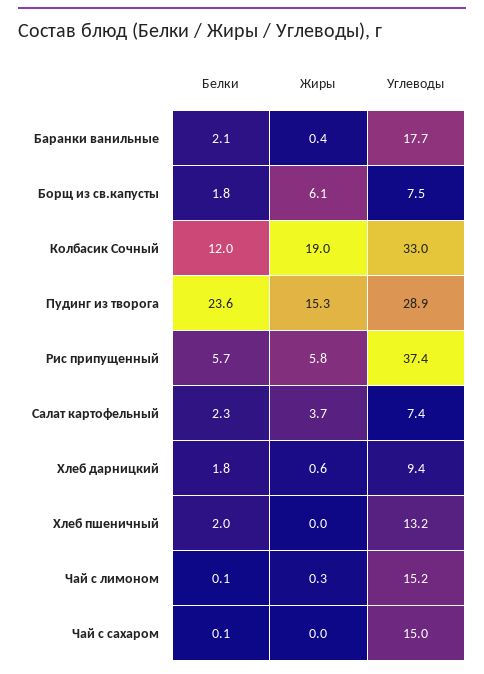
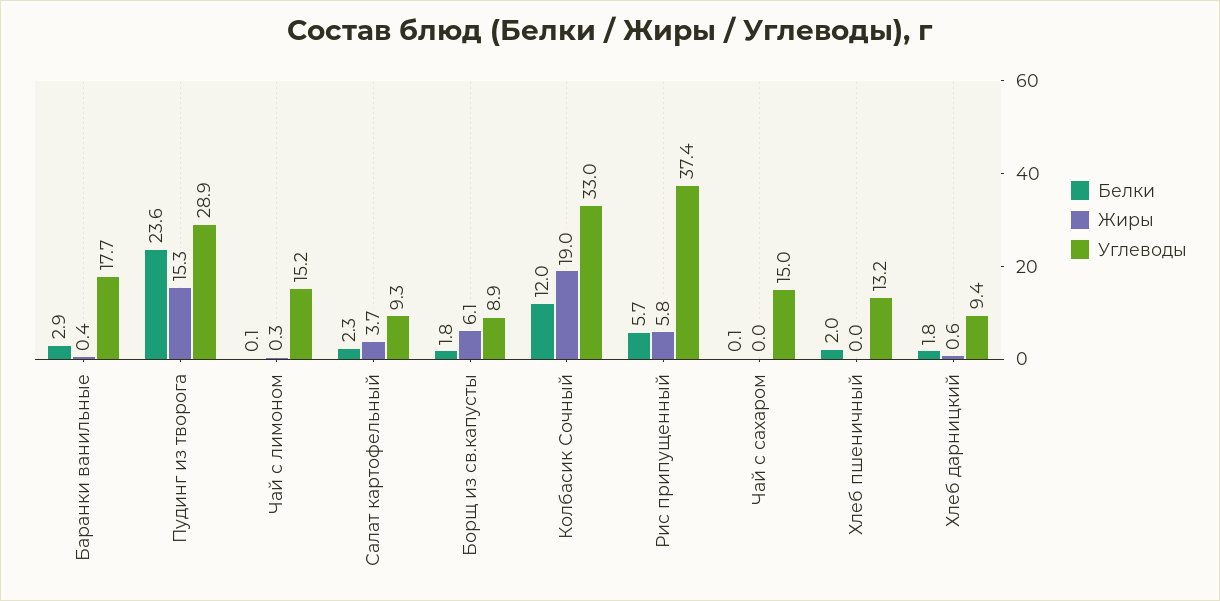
Белки, Баранки ванильные: 2.1 -> 2.9
Углеводы, Борщ из св.капусты: 7.5 -> 8.9
Углеводы, Салат картофельный: 7.4 -> 9.3

